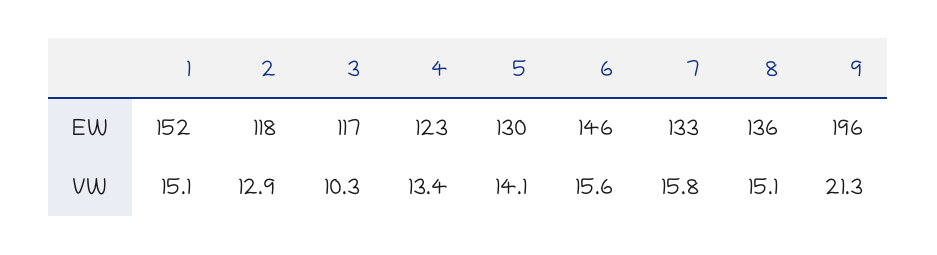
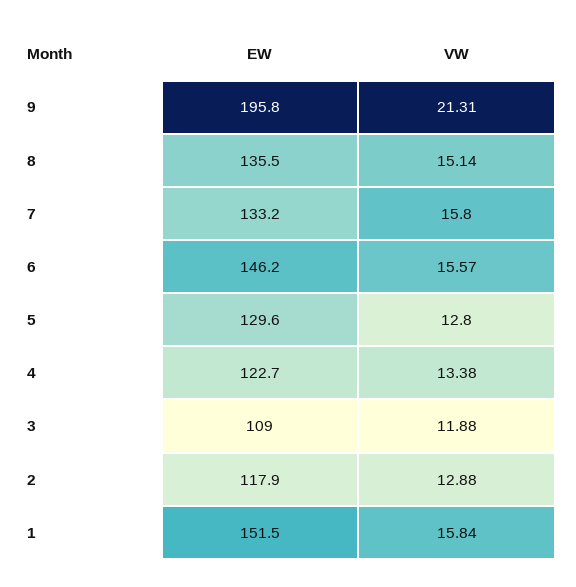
3, EW: 117 -> 109
1, VW: 15.1 -> 15.84
3, VW: 10.3 -> 11.88
5, VW: 14.1 -> 12.8

